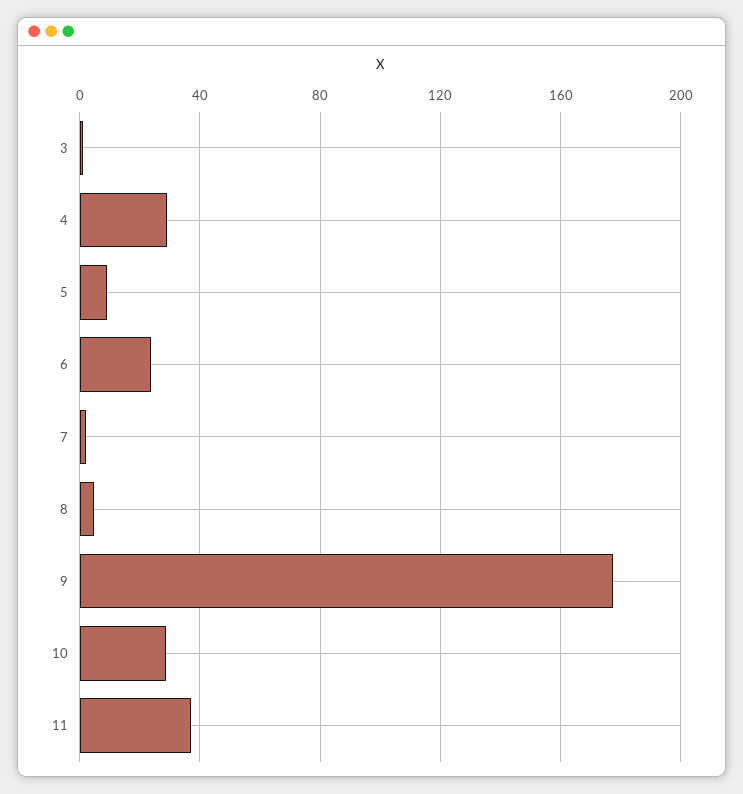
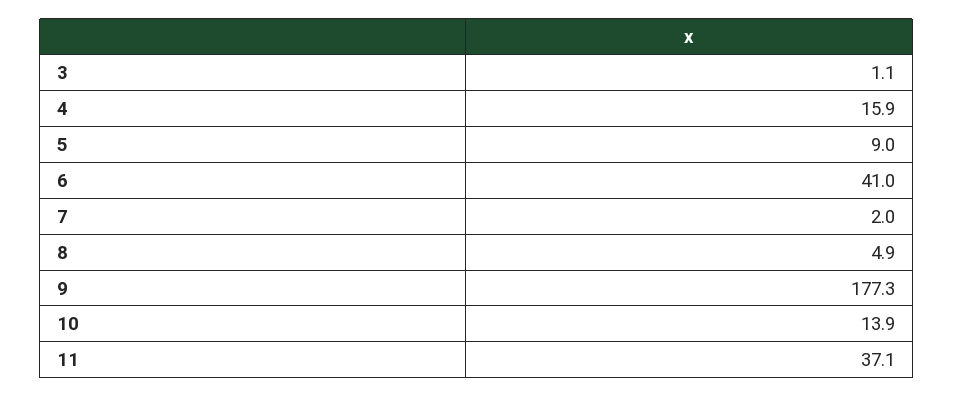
4: 30 -> 15.9
6: 25 -> 41
10: 30 -> 13.9

